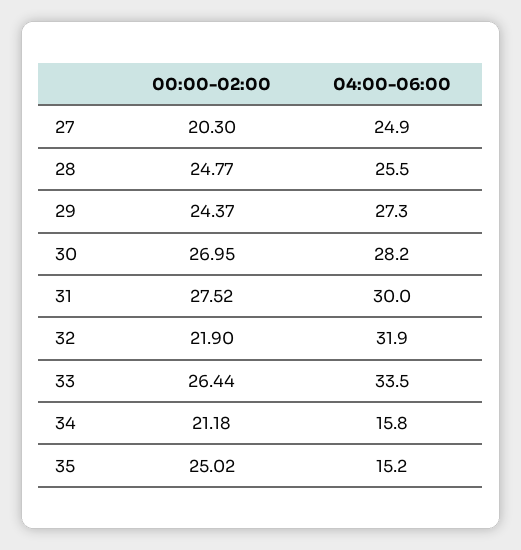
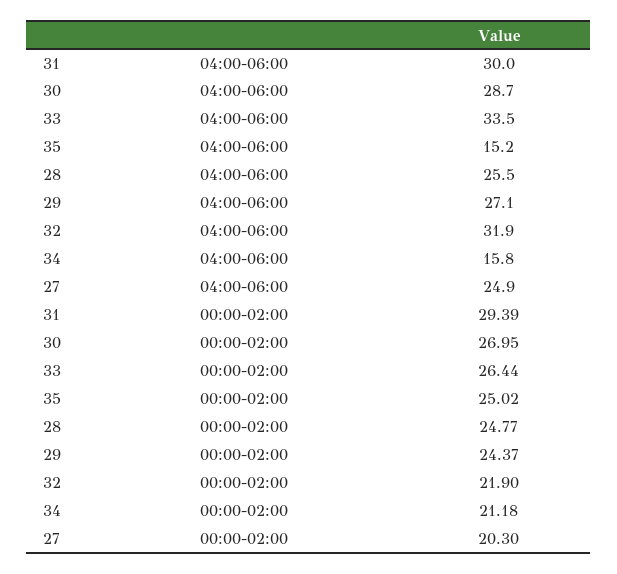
04:00-06:00, 29: 27.3 -> 27.1
04:00-06:00, 30: 28.2 -> 28.7
00:00-02:00, 31: 27.52 -> 29.39

